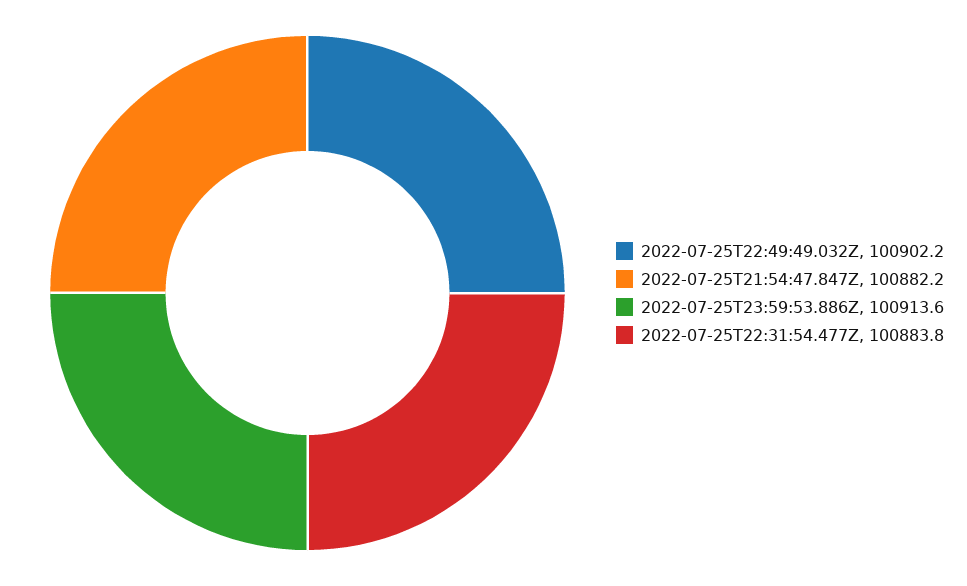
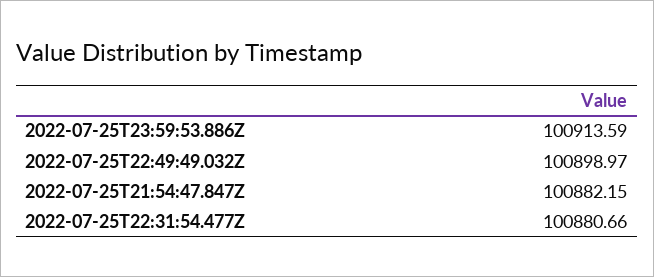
2022-07-25T22:49:49.032Z: 100902.2 -> 100898.97
2022-07-25T22:31:54.477Z: 100883.8 -> 100880.66

